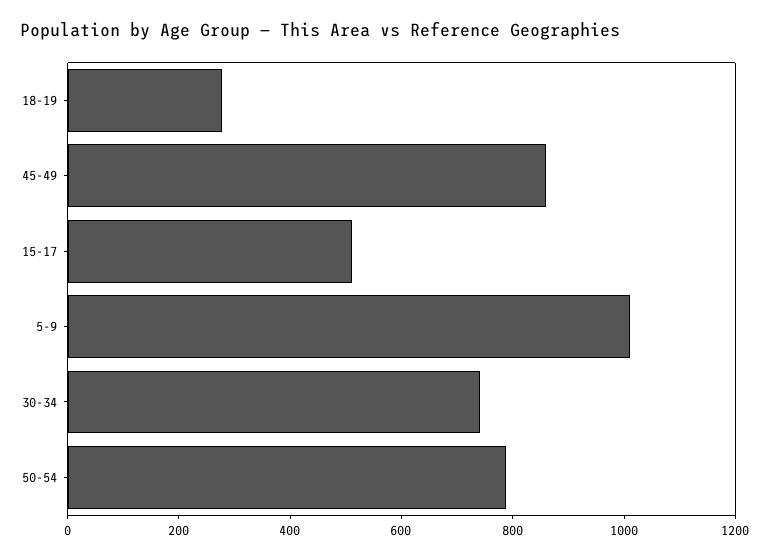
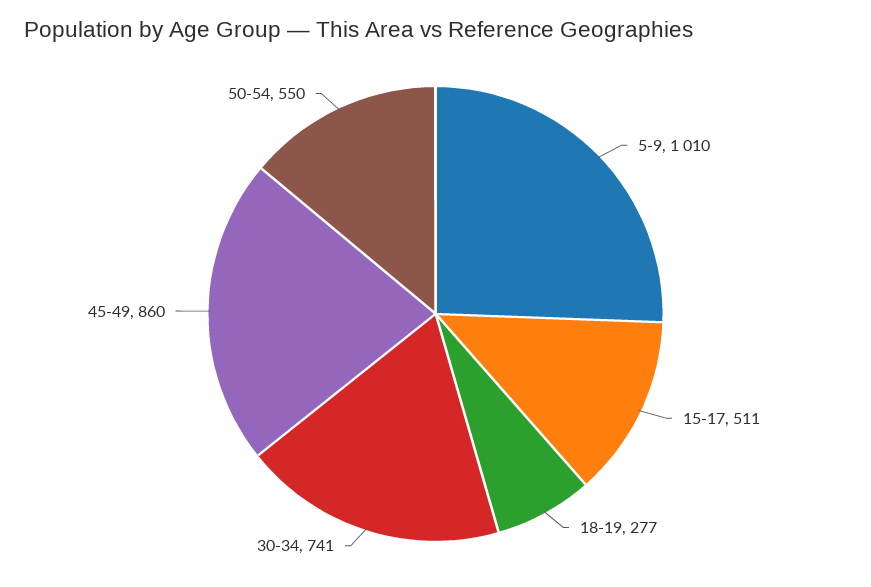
50-54: 800 -> 550

